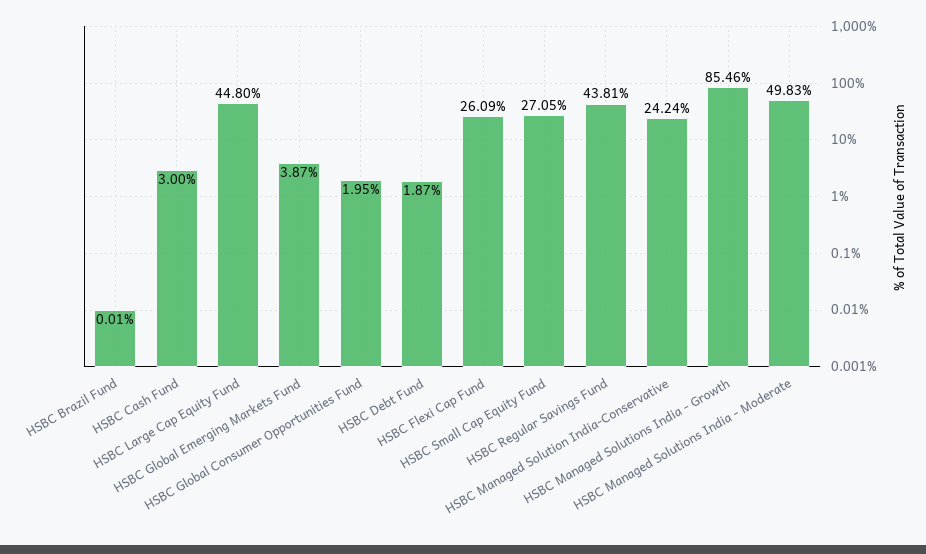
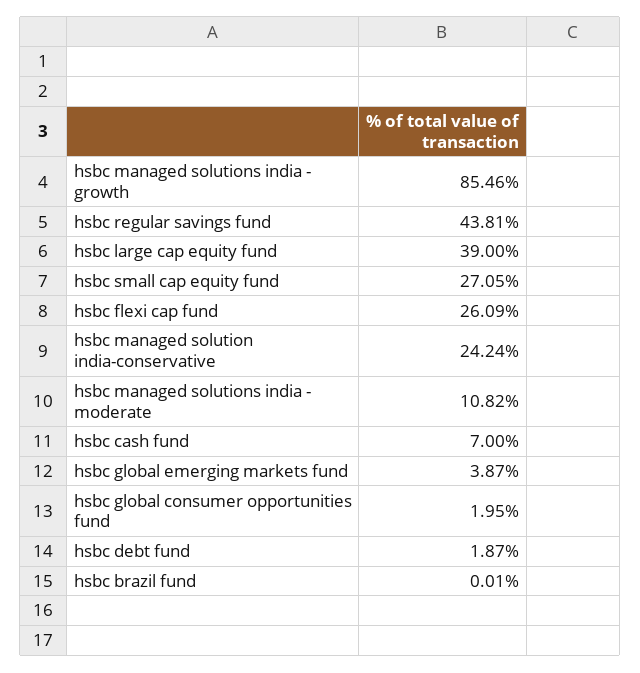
HSBC Cash Fund: 3 -> 7
HSBC Large Cap Equity Fund: 44.8 -> 39
HSBC Managed Solutions India - Moderate: 49.83 -> 10.82

